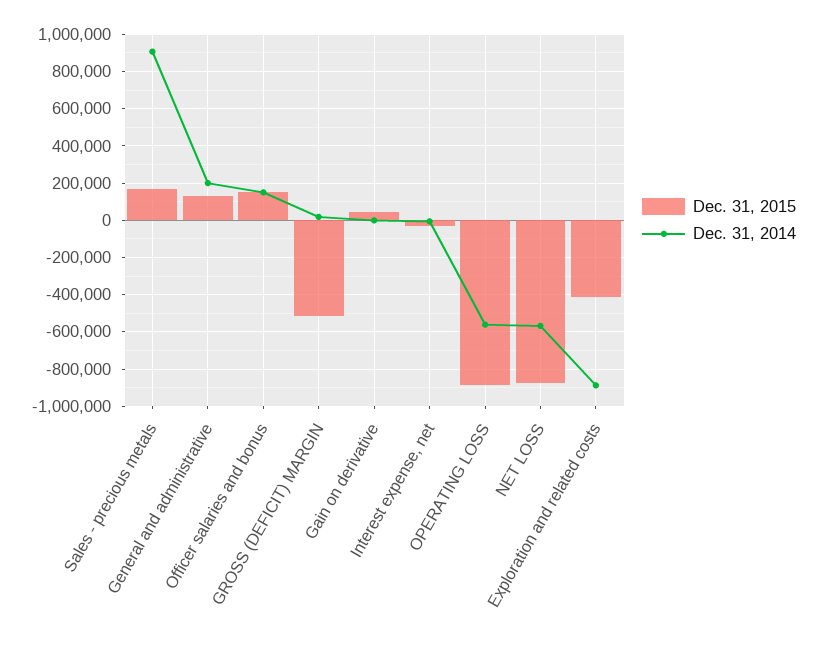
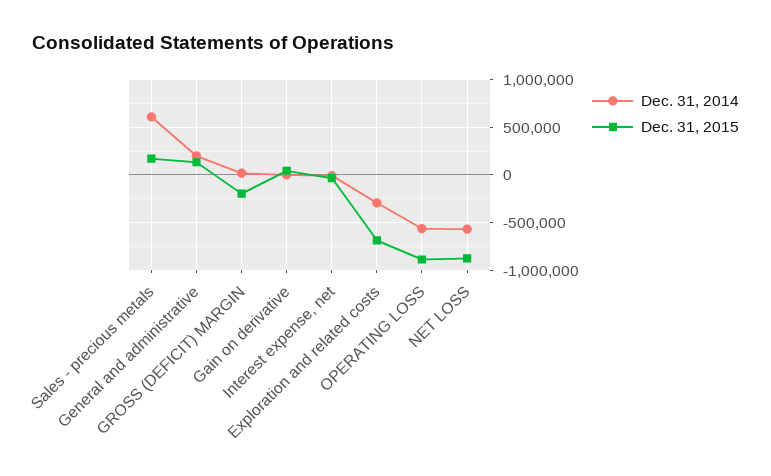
Dec. 31, 2014, Sales - precious metals: 900000 -> 600000
Dec. 31, 2015, Officer salaries and bonus: 150000 -> none
Dec. 31, 2014, Officer salaries and bonus: 150000 -> none
Dec. 31, 2015, GROSS (DEFICIT) MARGIN: -500000 -> -200000
Dec. 31, 2015, Exploration and related costs: -400000 -> -700000
Dec. 31, 2014, Exploration and related costs: -900000 -> -300000

